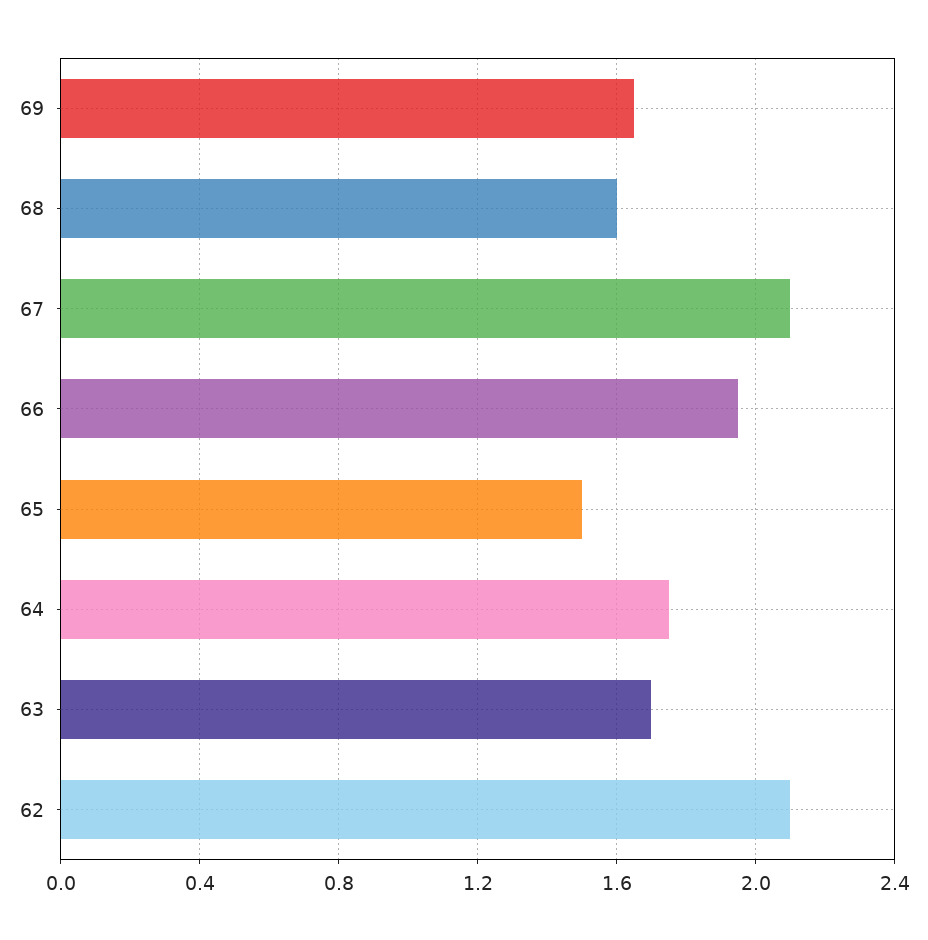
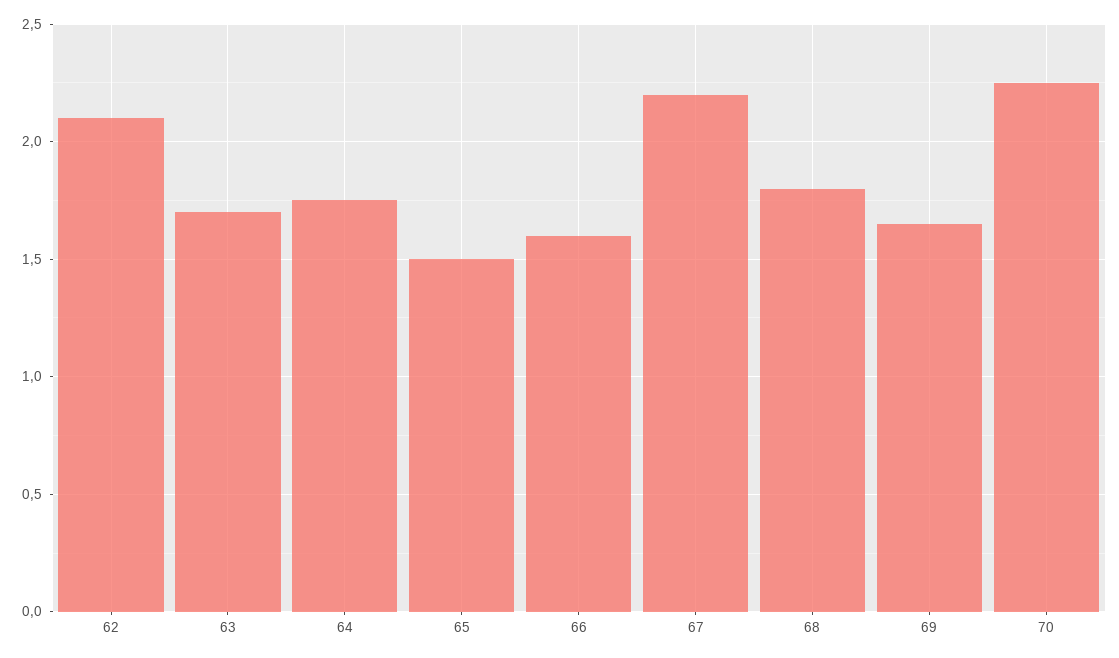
68: 1.6 -> 1.8
67: 2.1 -> 2.2
66: 1.95 -> 1.6
70: none -> 2.25

